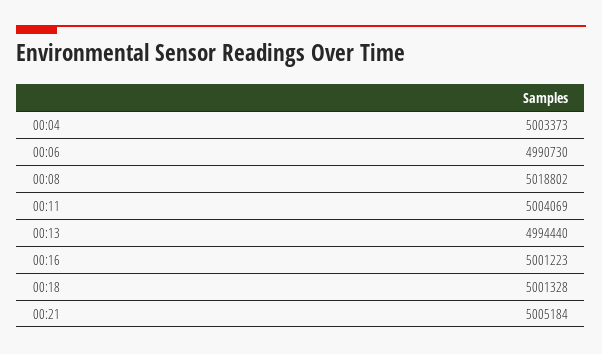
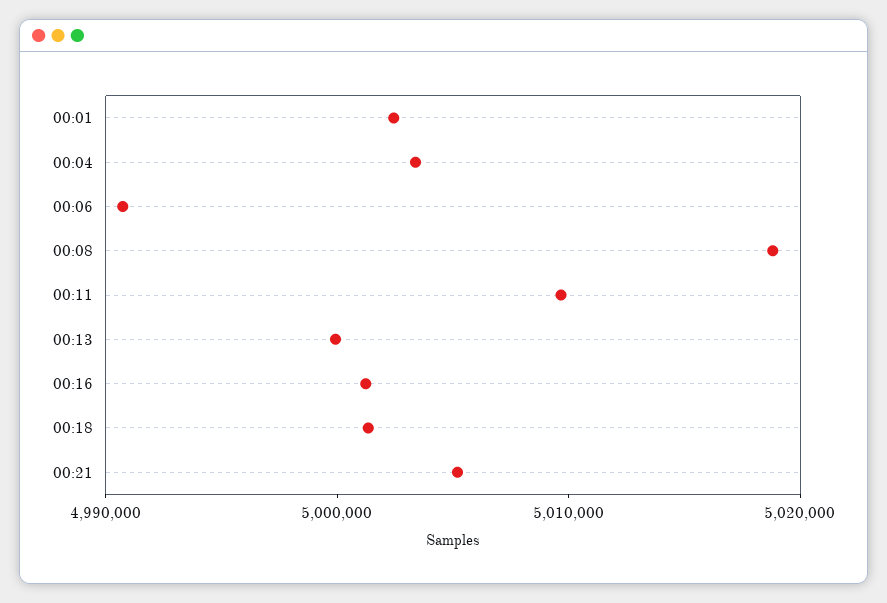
00:11: 5004069 -> 5010000
00:13: 4994440 -> 5000000
00:01: none -> 5002000

